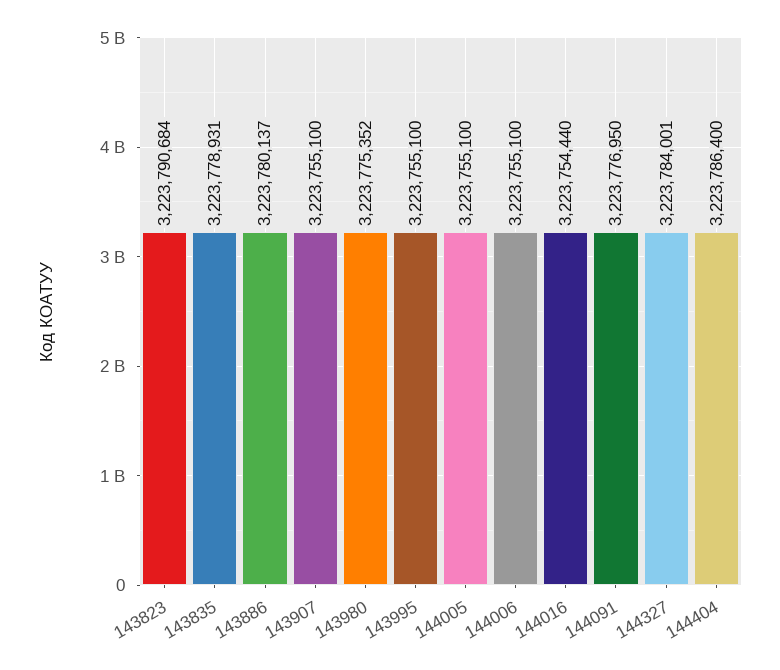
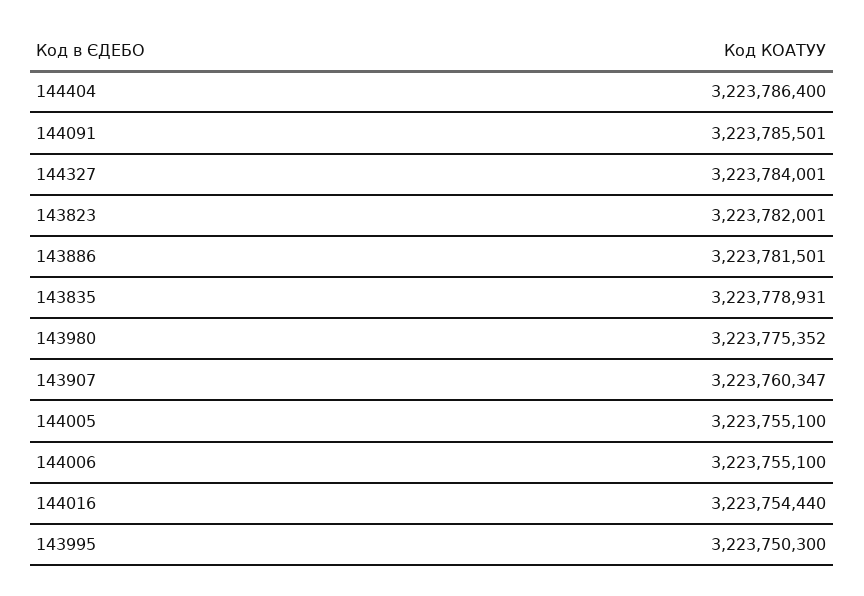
143823: 3223790684 -> 3223782001
143886: 3223780137 -> 3223781501
143907: 3223755100 -> 3223760347
143995: 3223755100 -> 3223750300
144091: 3223776950 -> 3223785501

